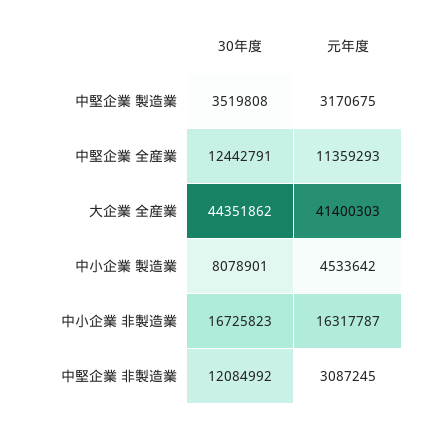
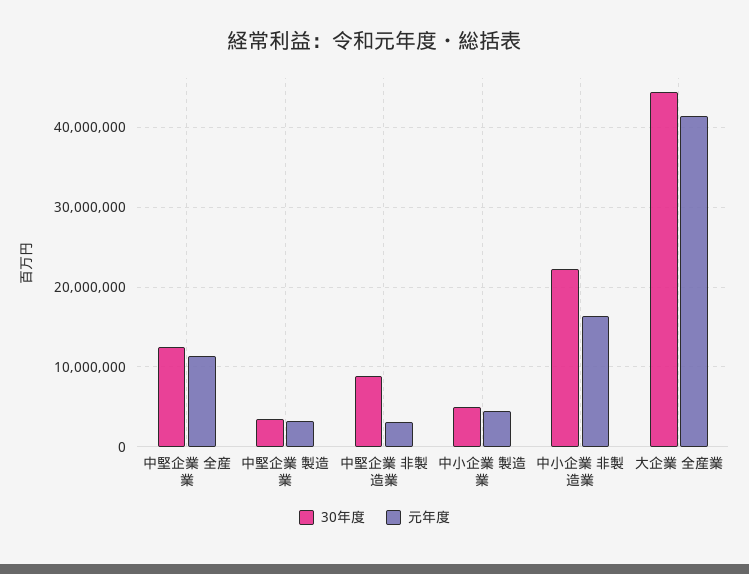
30年度, 中小企業 製造業: 8078901 -> 5000000
30年度, 中小企業 非製造業: 16725823 -> 22000000
30年度, 中堅企業 非製造業: 12084992 -> 9000000

